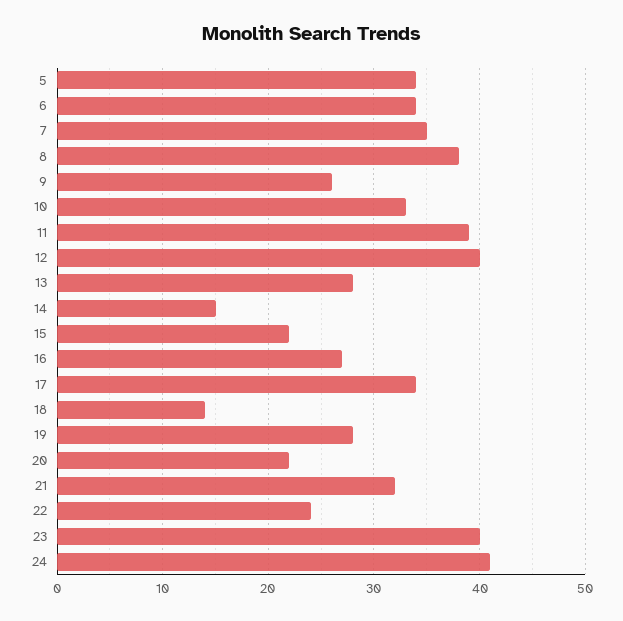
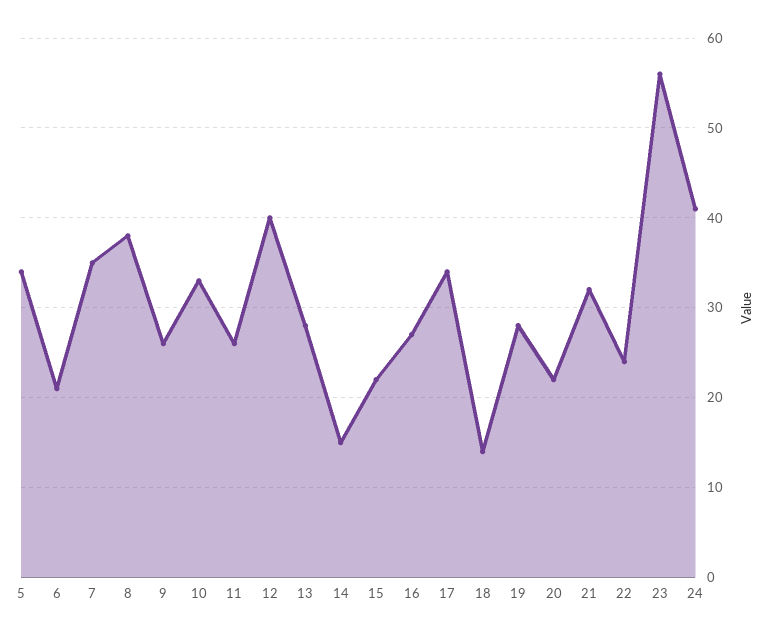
6: 34 -> 21
11: 39 -> 26
23: 40 -> 56

